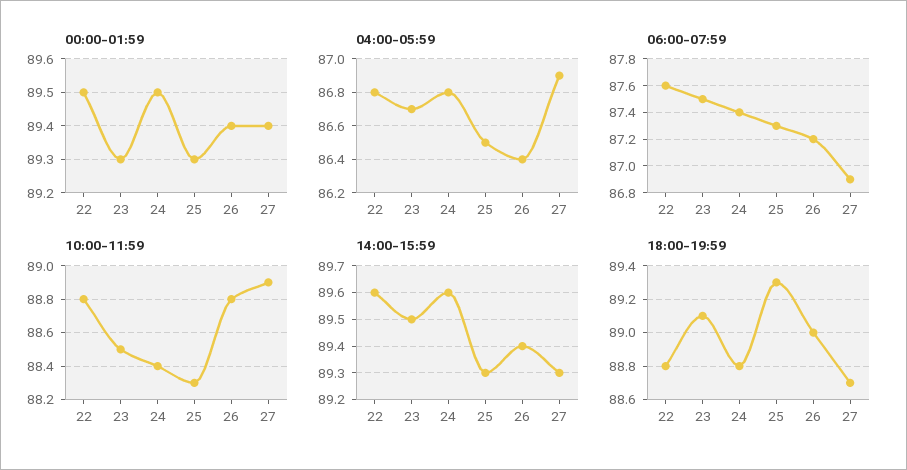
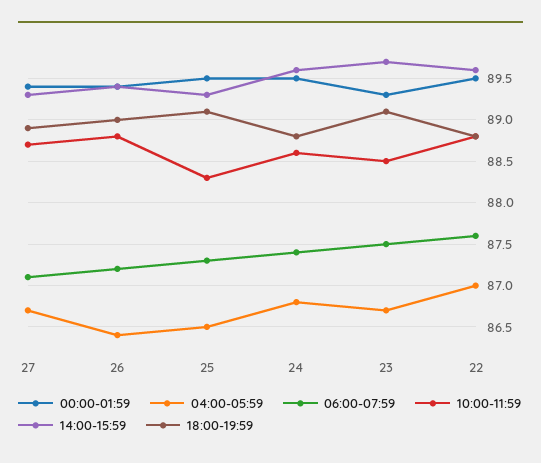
00:00-01:59, 25: 89.3 -> 89.5
04:00-05:59, 22: 86.8 -> 87
04:00-05:59, 27: 86.9 -> 86.7
06:00-07:59, 27: 86.9 -> 87.1
10:00-11:59, 24: 88.4 -> 88.6
10:00-11:59, 27: 88.9 -> 88.7
14:00-15:59, 23: 89.5 -> 89.7
18:00-19:59, 25: 89.3 -> 89.1
18:00-19:59, 27: 88.7 -> 88.9

